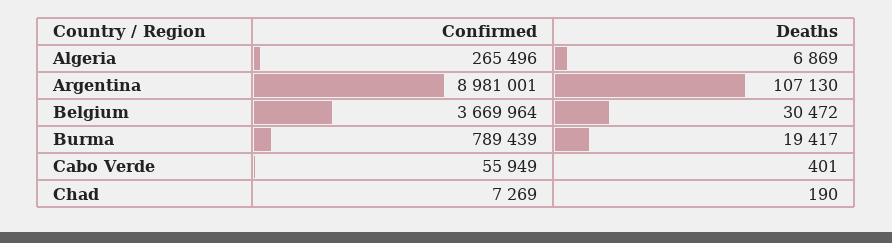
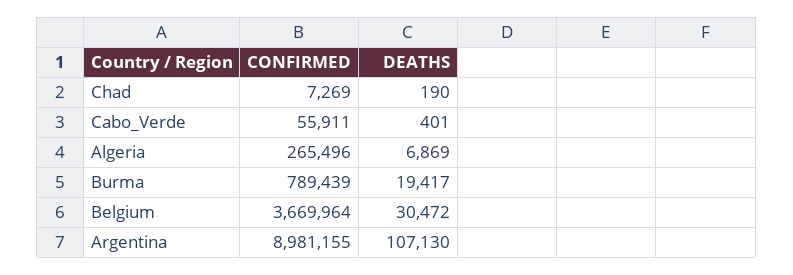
Confirmed, Argentina: 8981001 -> 8981155
Confirmed, Cabo Verde: 55949 -> 55911

